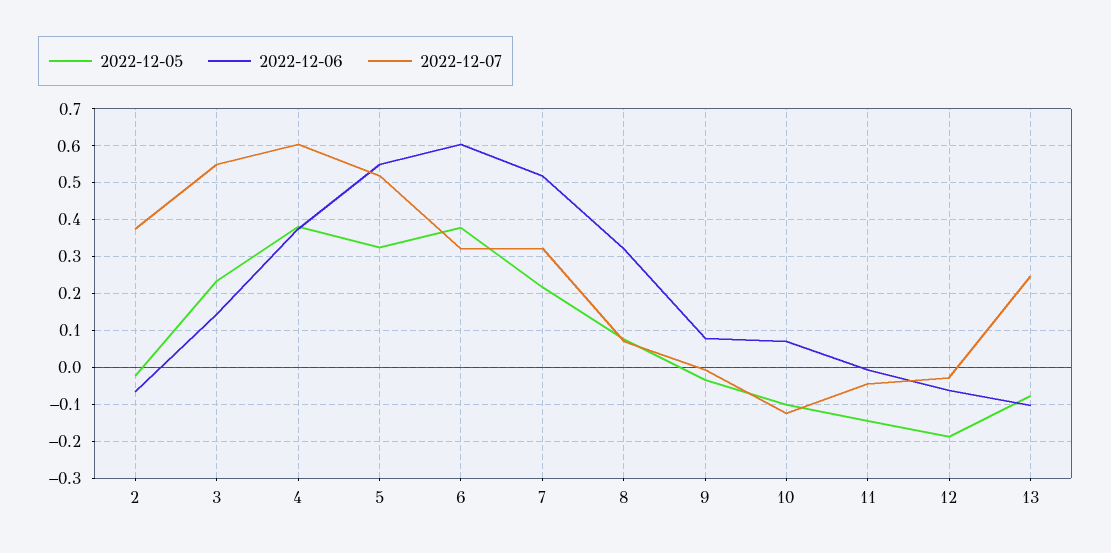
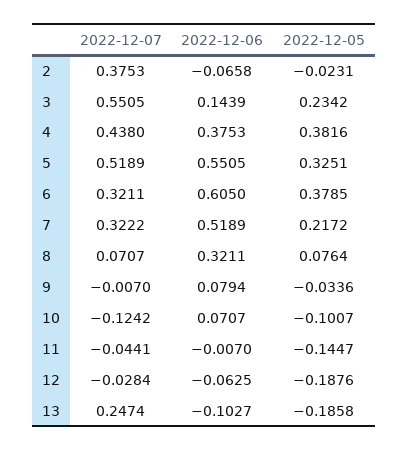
2022-12-07, 4: 0.6 -> 0.438
2022-12-05, 13: -0.08 -> -0.1858

